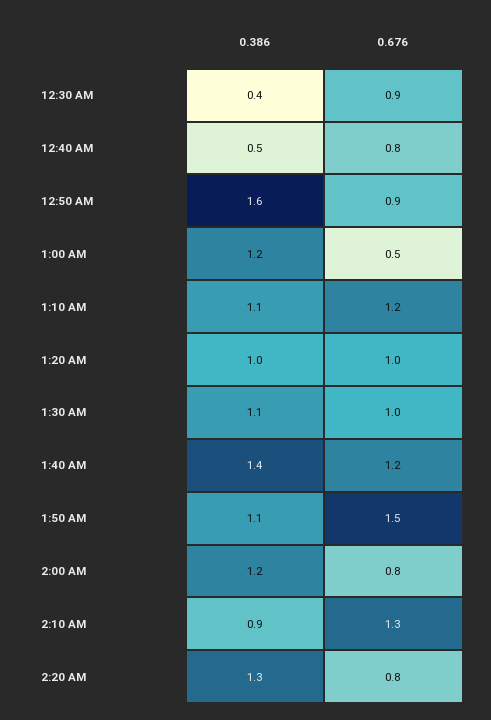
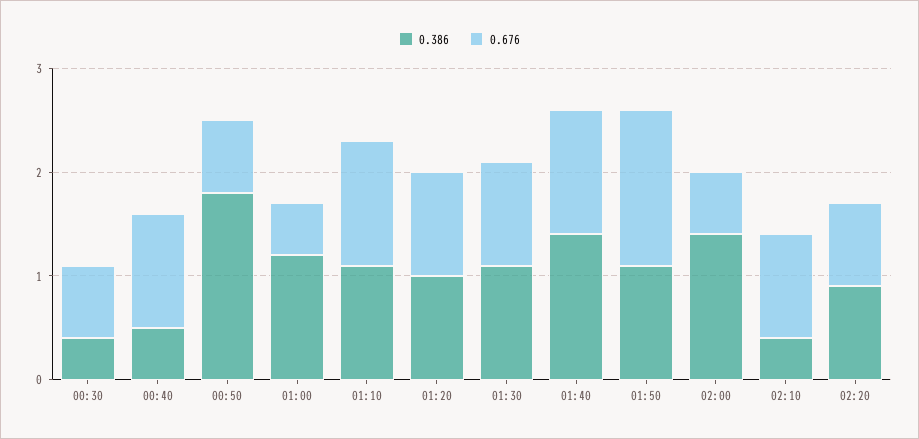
0.676, 12:30 AM: 0.9 -> 0.7
0.676, 12:40 AM: 0.8 -> 1.1
0.386, 12:50 AM: 1.6 -> 1.8
0.676, 12:50 AM: 0.9 -> 0.7
0.386, 2:00 AM: 1.2 -> 1.4
0.676, 2:00 AM: 0.8 -> 0.6
0.386, 2:10 AM: 0.9 -> 0.4
0.676, 2:10 AM: 1.3 -> 1
0.386, 2:20 AM: 1.3 -> 0.9

